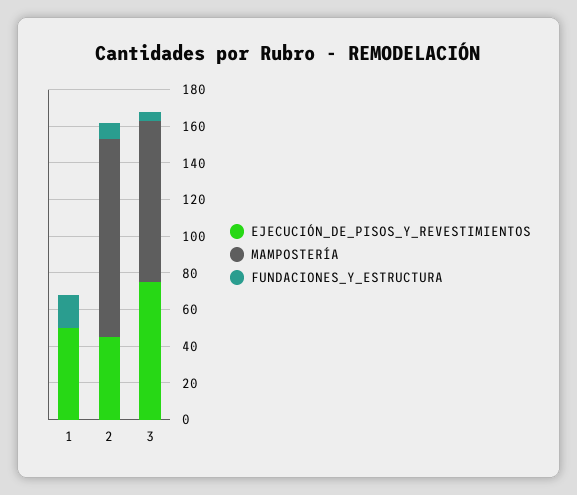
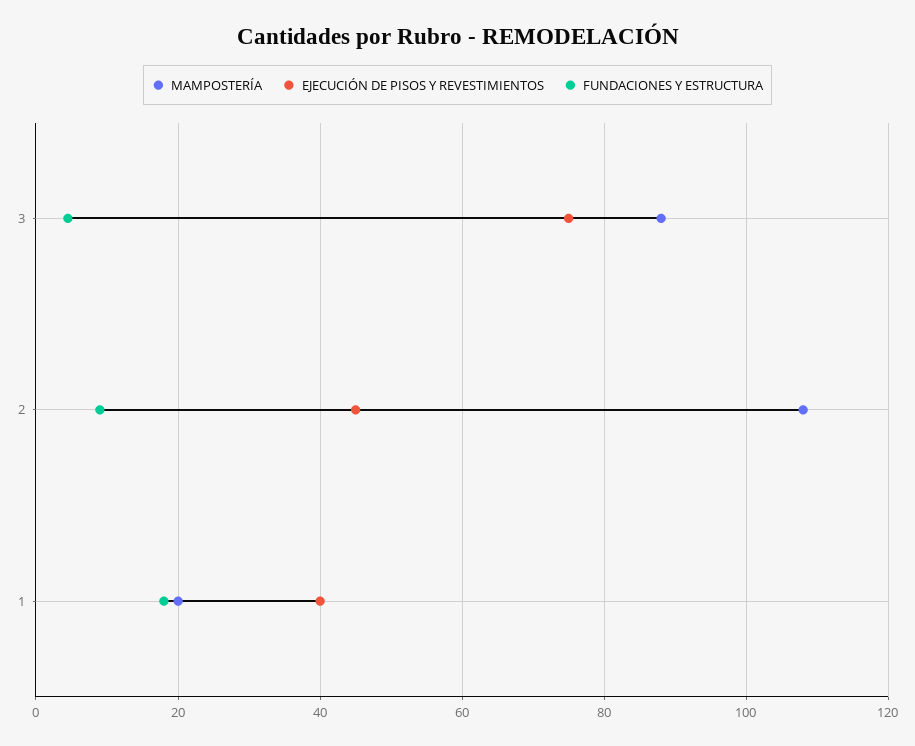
EJECUCIÓN_DE_PISOS_Y_REVESTIMIENTOS, 1: 50 -> 40
MAMPOSTERÍA, 1: 0 -> 20

